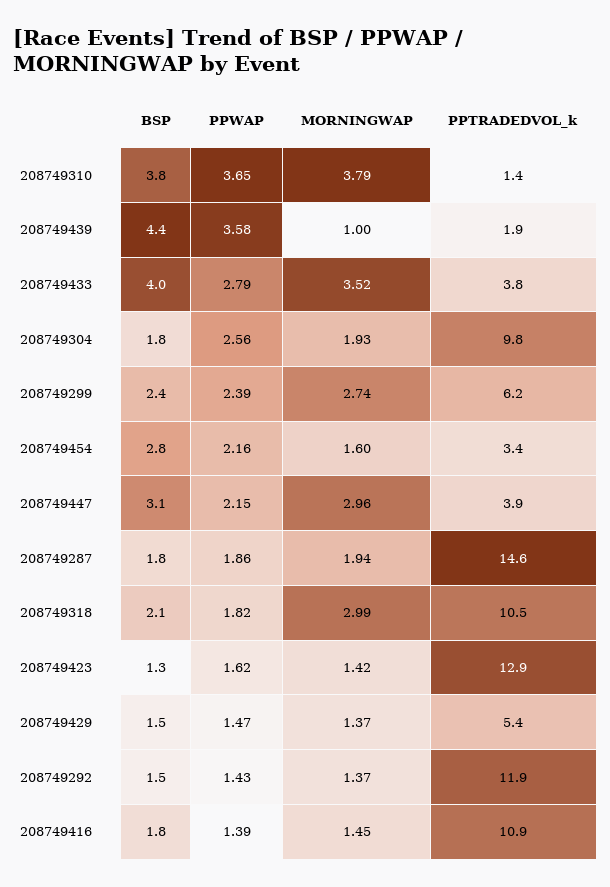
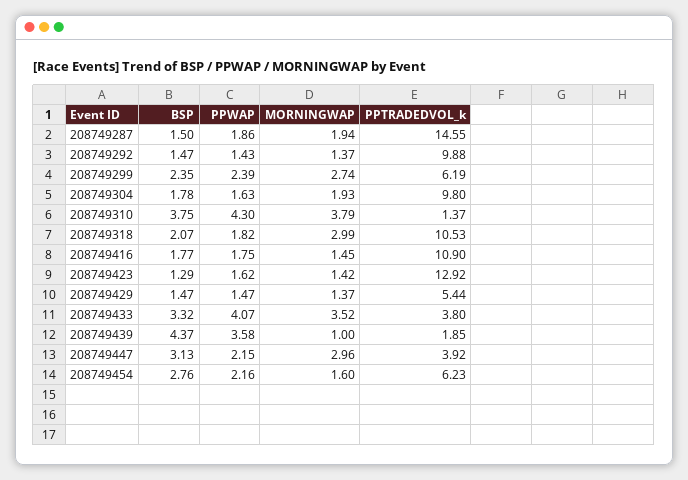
PPWAP, 208749310: 3.65 -> 4.3
BSP, 208749433: 4 -> 3.32
PPWAP, 208749433: 2.79 -> 4.07
PPWAP, 208749304: 2.56 -> 1.63
PPTRADEDVOL_k, 208749454: 3.4 -> 6.23
BSP, 208749287: 1.8 -> 1.5
PPTRADEDVOL_k, 208749292: 11.9 -> 9.88
PPWAP, 208749416: 1.39 -> 1.75

